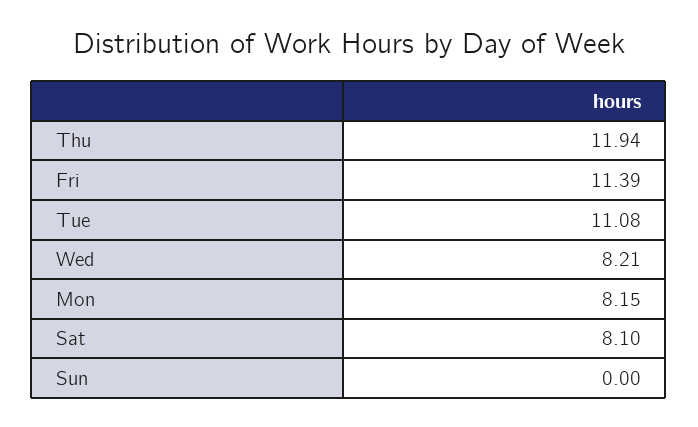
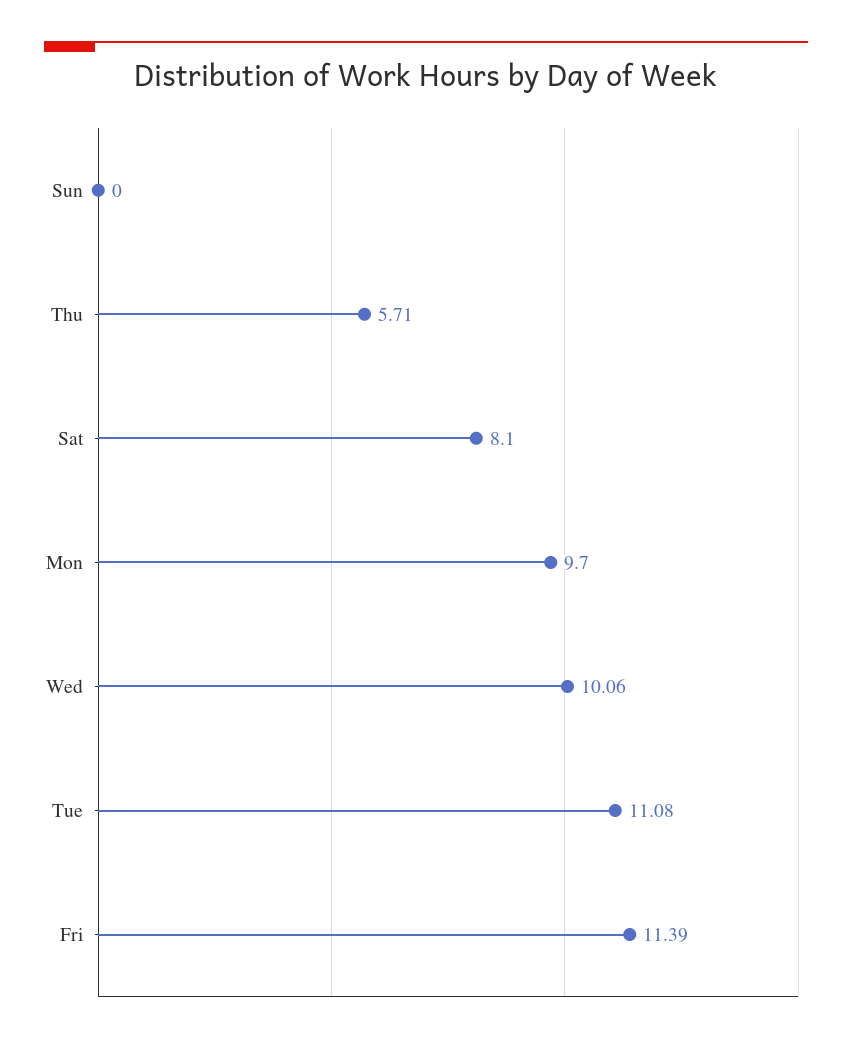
Thu: 11.94 -> 5.71
Wed: 8.21 -> 10.06
Mon: 8.15 -> 9.7

